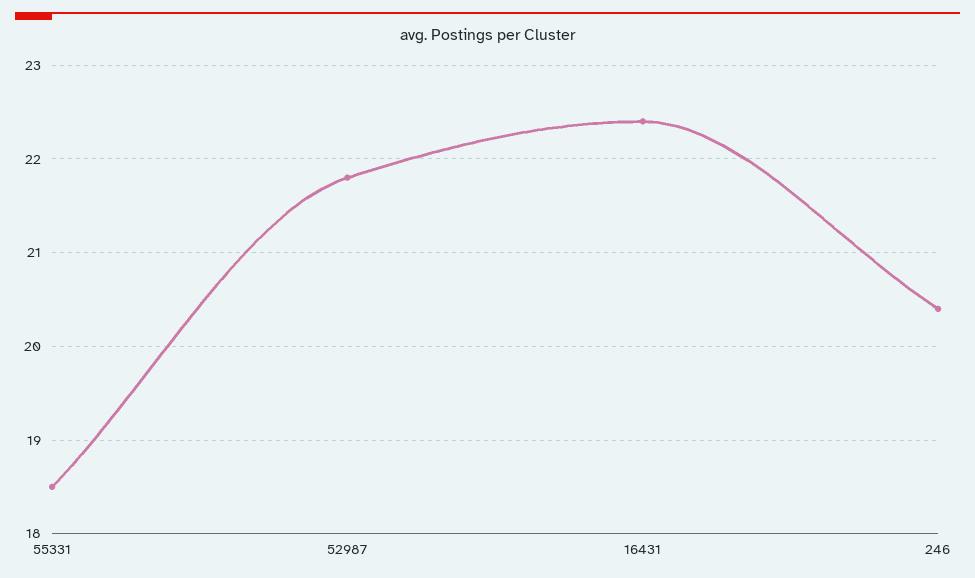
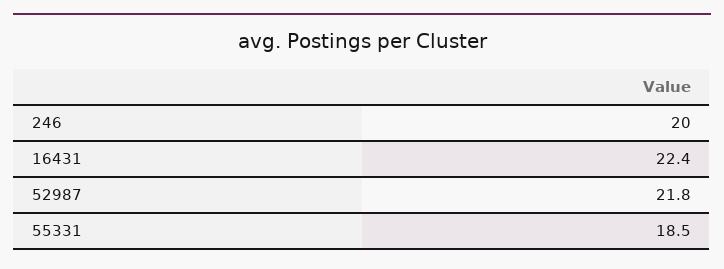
246: 20.4 -> 20

